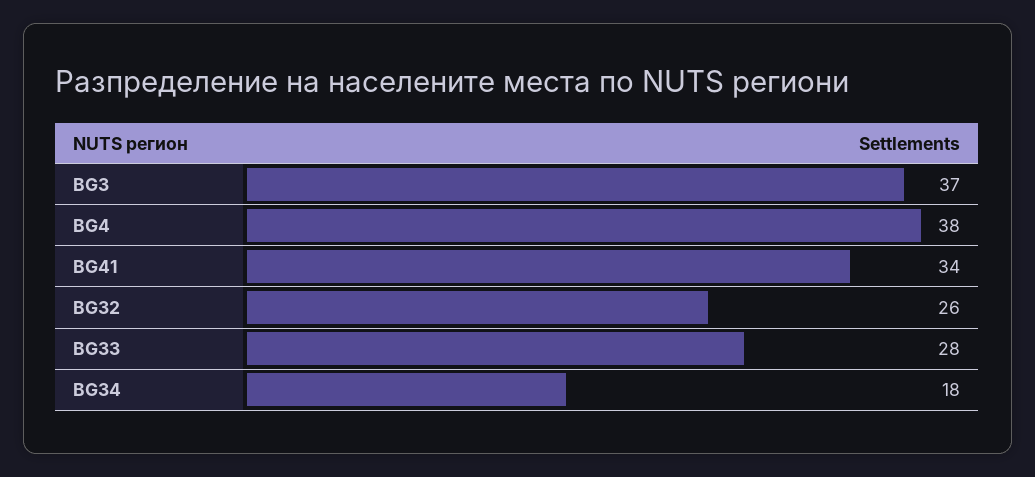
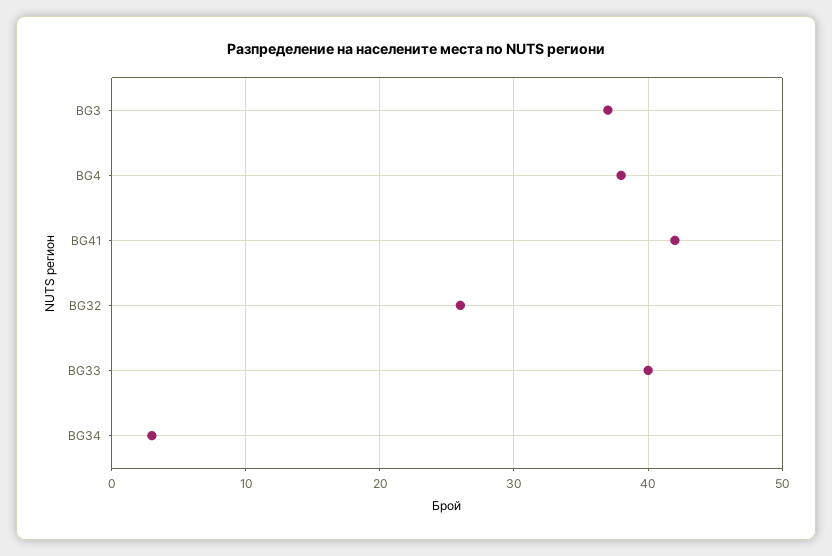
BG41: 34 -> 42
BG33: 28 -> 40
BG34: 18 -> 3

